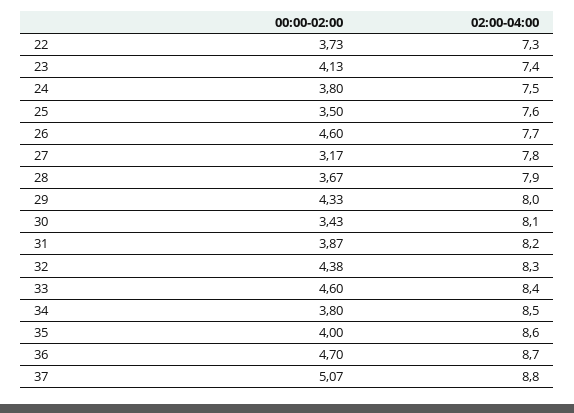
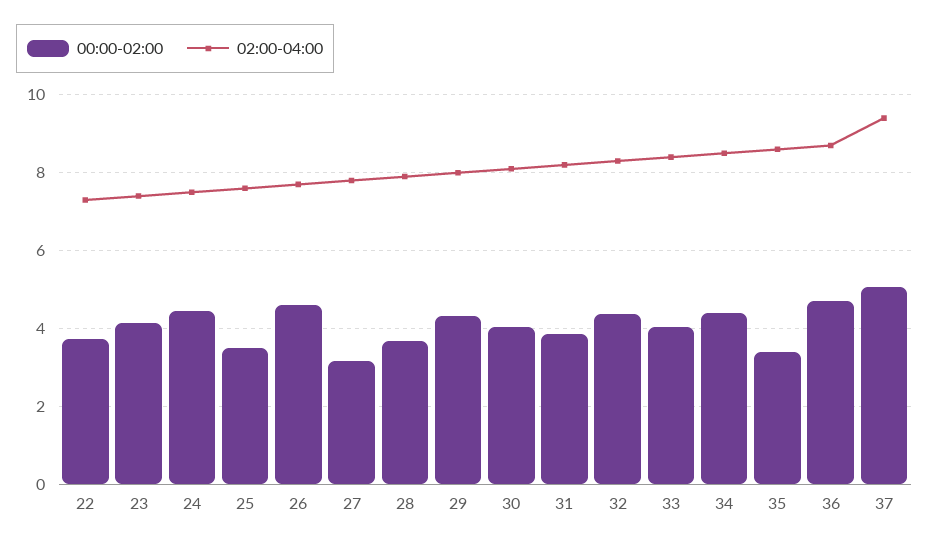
00:00-02:00, 24: 3.8 -> 4.4
00:00-02:00, 30: 3.43 -> 4
00:00-02:00, 33: 4.6 -> 4
00:00-02:00, 34: 3.8 -> 4.4
00:00-02:00, 35: 4 -> 3.4
02:00-04:00, 37: 8.8 -> 9.4

